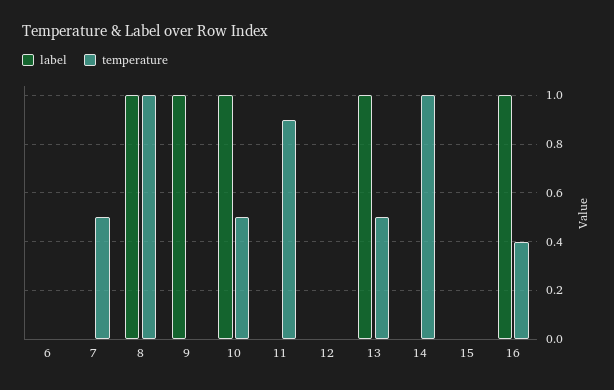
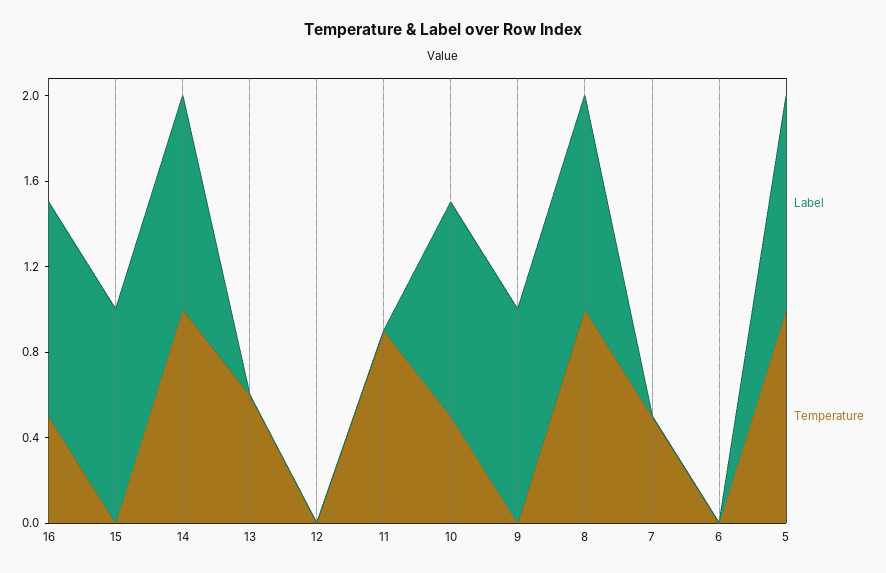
label, 13: 1 -> 0
temperature, 13: 0.5 -> 0.6
label, 14: 0 -> 1
label, 15: 0 -> 1
temperature, 16: 0.4 -> 0.5
label, 5: none -> 1
temperature, 5: none -> 1

